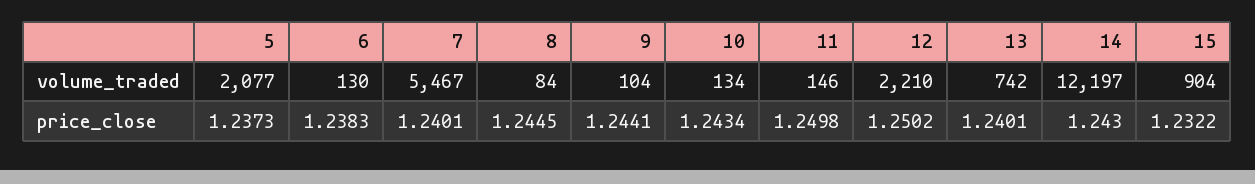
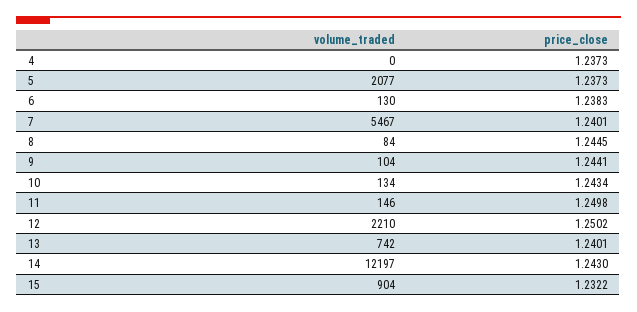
4, volume_traded: none -> 0
4, price_close: none -> 1.2373

